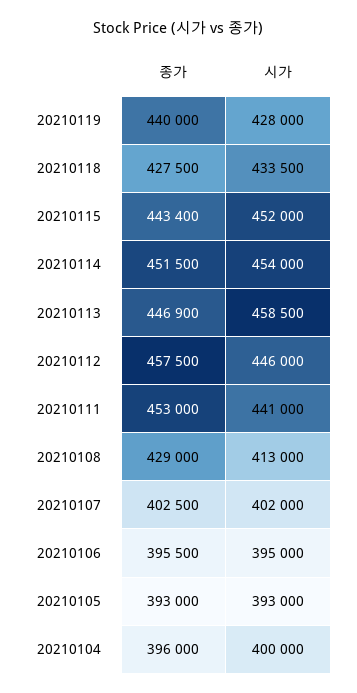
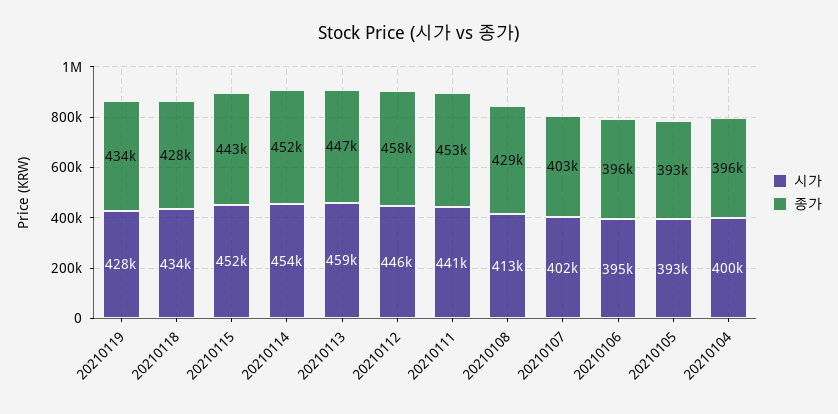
종가, 20210119: 440000 -> 434000

